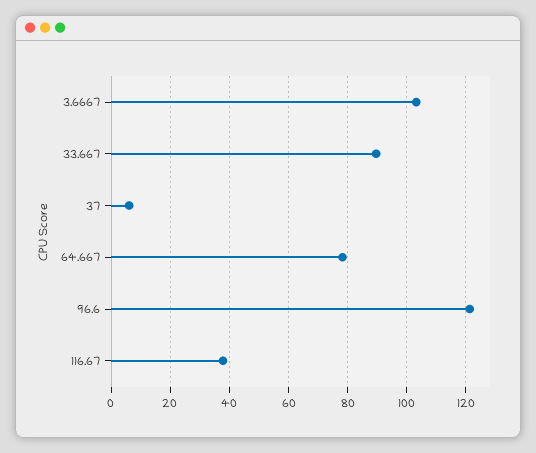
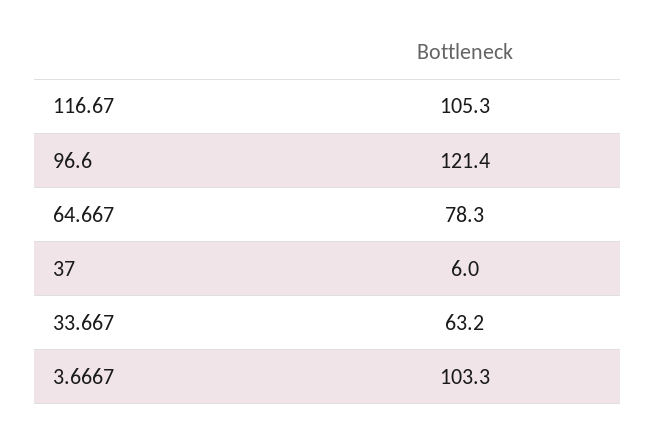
33.667: 90 -> 63.2
116.67: 37.5 -> 105.3

